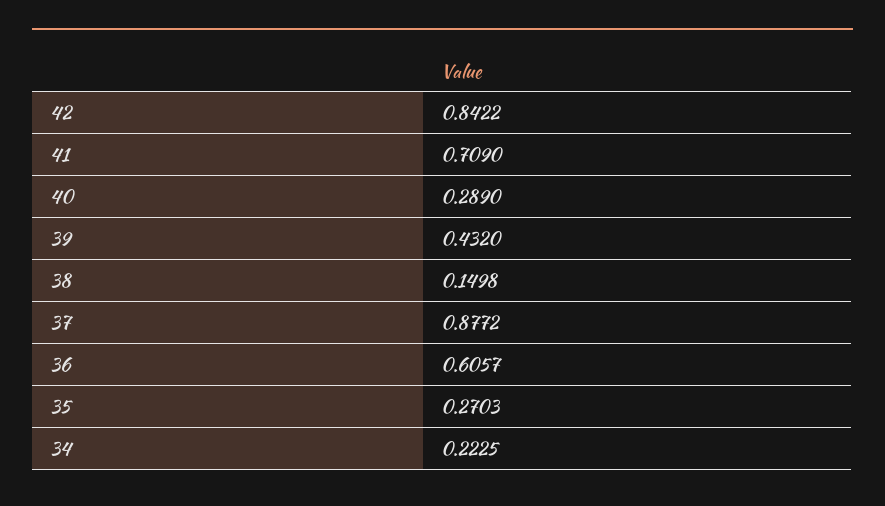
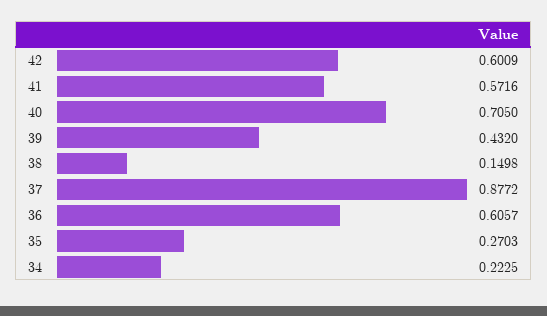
42: 0.8422 -> 0.6009
41: 0.709 -> 0.5716
40: 0.289 -> 0.705

